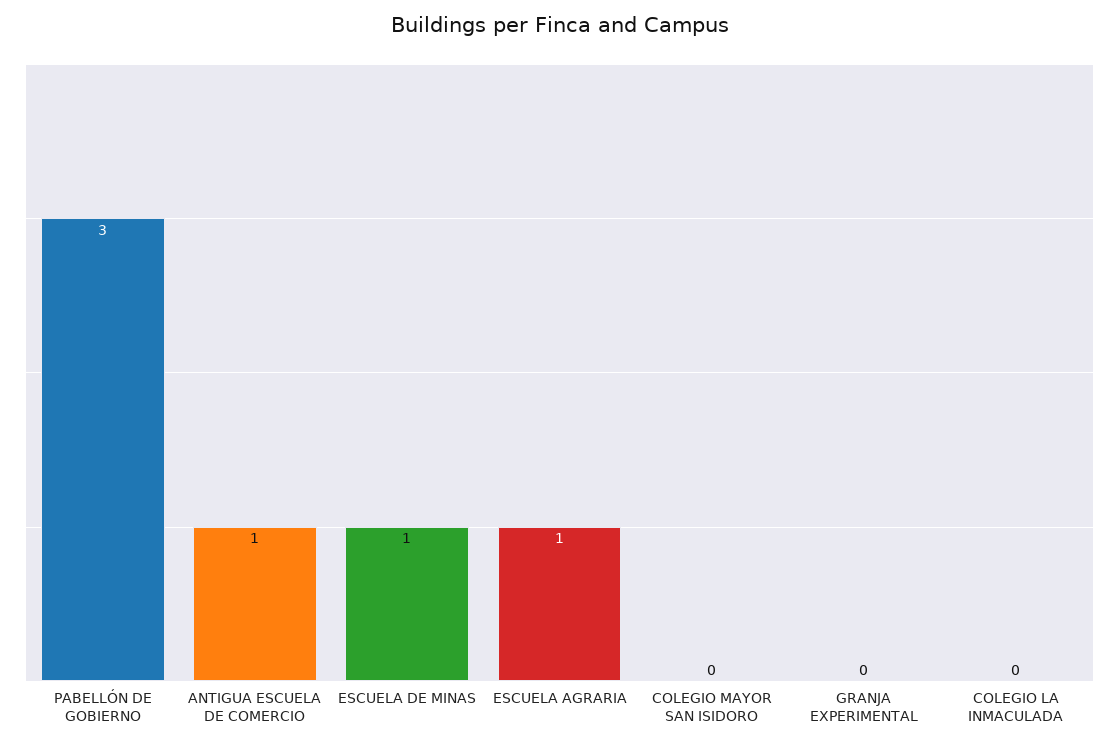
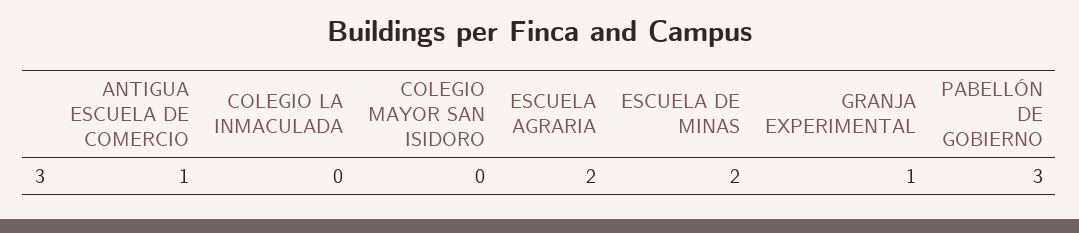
ESCUELA DE MINAS: 1 -> 2
ESCUELA AGRARIA: 1 -> 2
GRANJA EXPERIMENTAL: 0 -> 1

